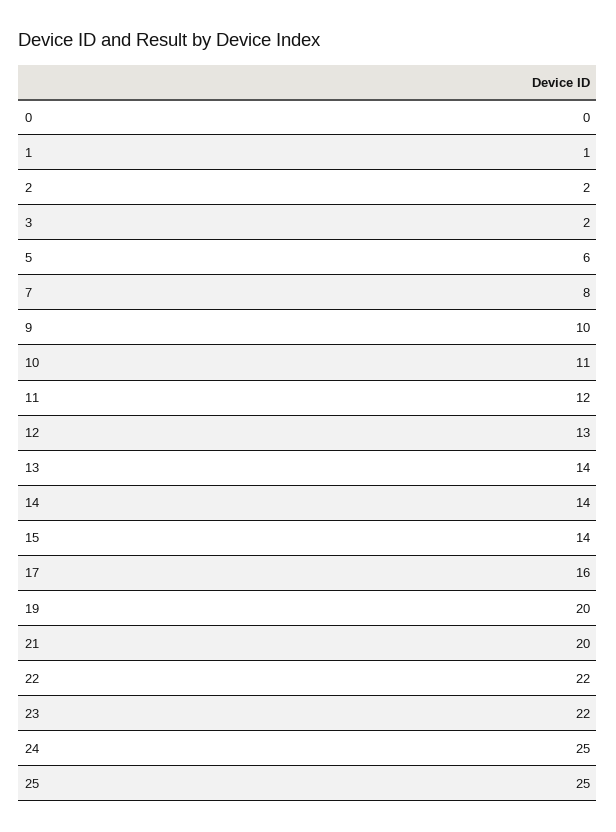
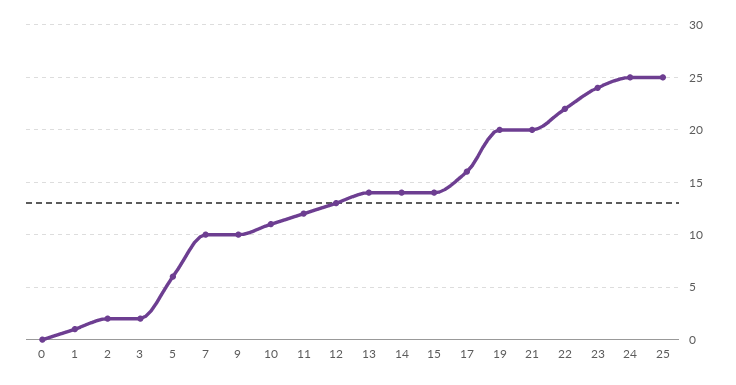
7: 8 -> 10
23: 22 -> 24

